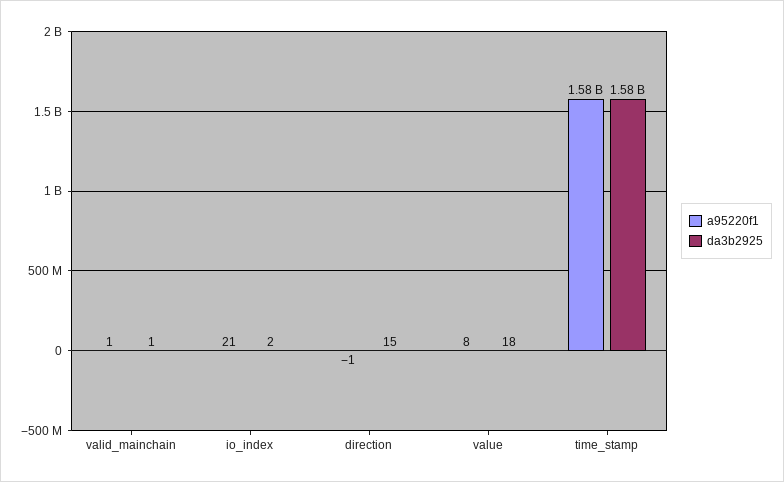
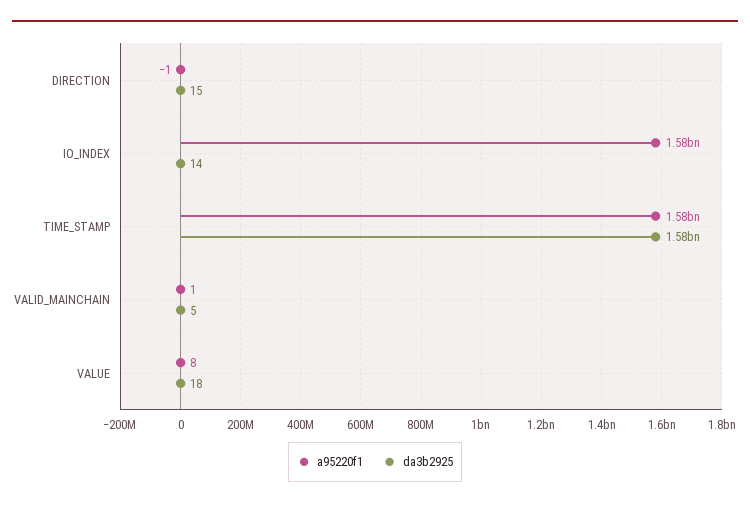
da3b2925, valid_mainchain: 1 -> 5
a95220f1, io_index: 21 -> 1580000000
da3b2925, io_index: 2 -> 14

